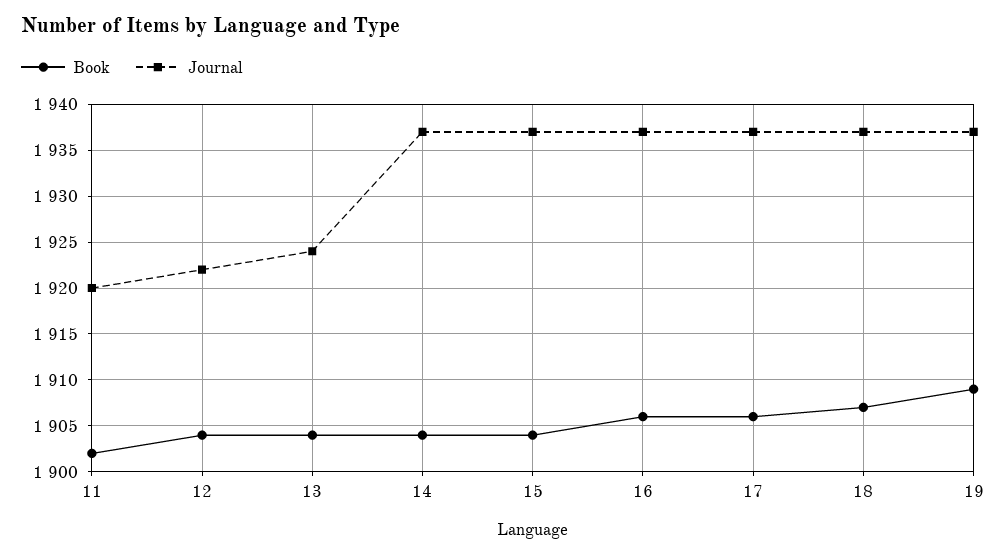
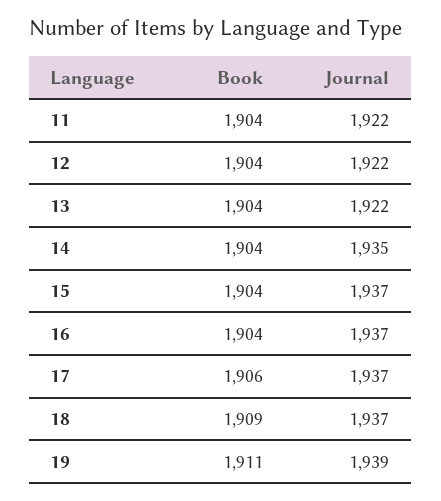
Book, 11: 1902 -> 1904
Journal, 11: 1920 -> 1922
Journal, 13: 1924 -> 1922
Journal, 14: 1937 -> 1935
Book, 16: 1906 -> 1904
Book, 18: 1907 -> 1909
Book, 19: 1909 -> 1911
Journal, 19: 1937 -> 1939

